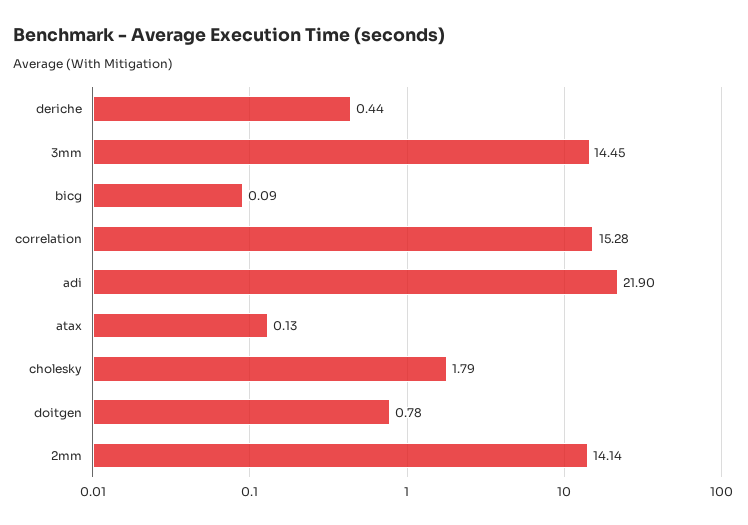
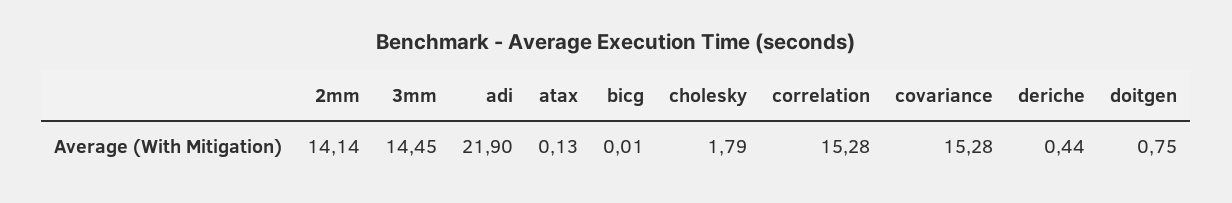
bicg: 0.09 -> 0.01
doitgen: 0.78 -> 0.75
covariance: none -> 15.28

